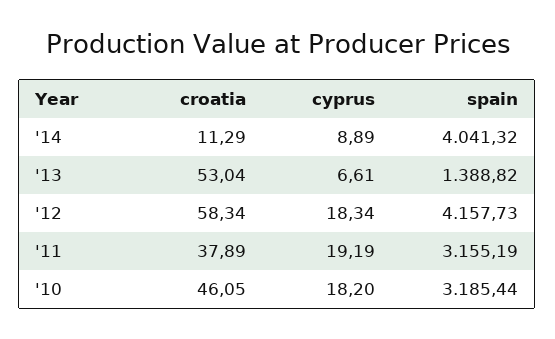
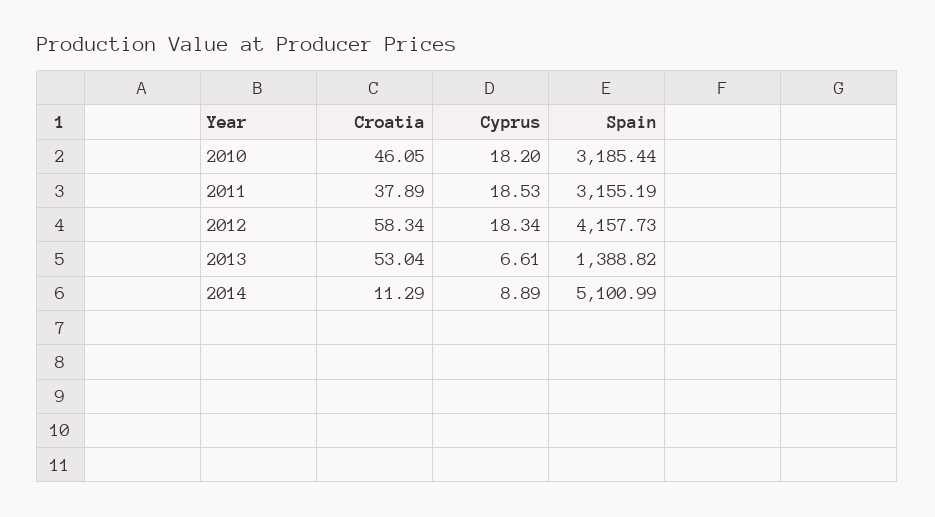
spain, '14: 4041.32 -> 5100.99
cyprus, '11: 19.19 -> 18.53

